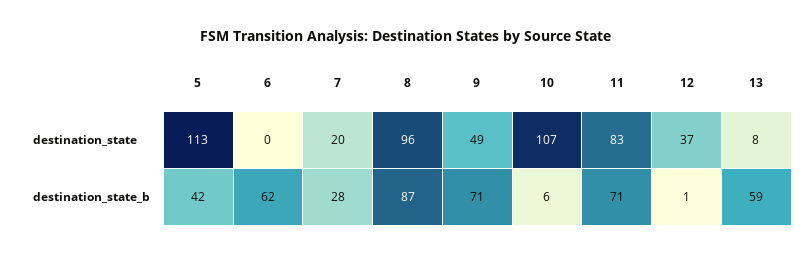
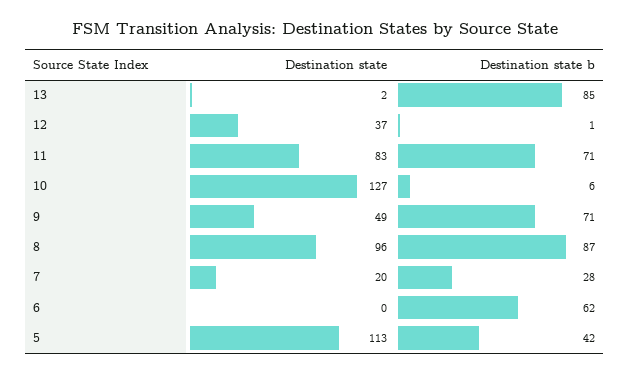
10, destination_state: 107 -> 127
13, destination_state: 8 -> 2
13, destination_state_b: 59 -> 85

